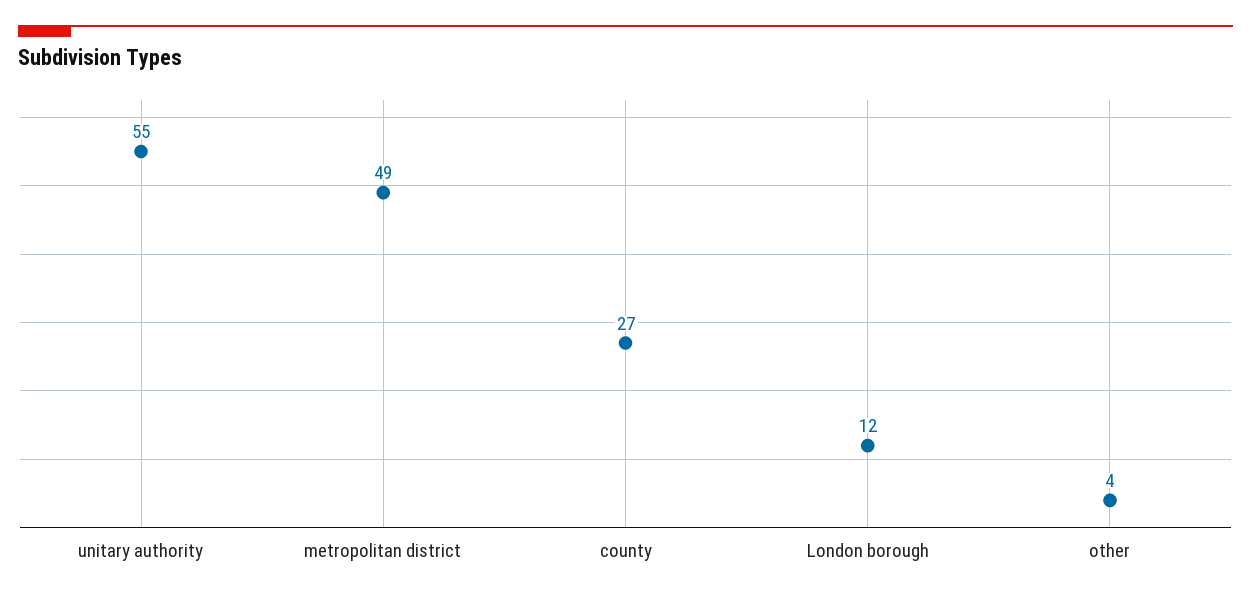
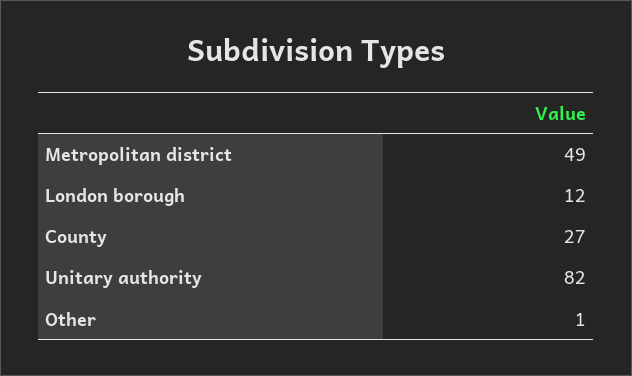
unitary authority: 55 -> 82
other: 4 -> 1

